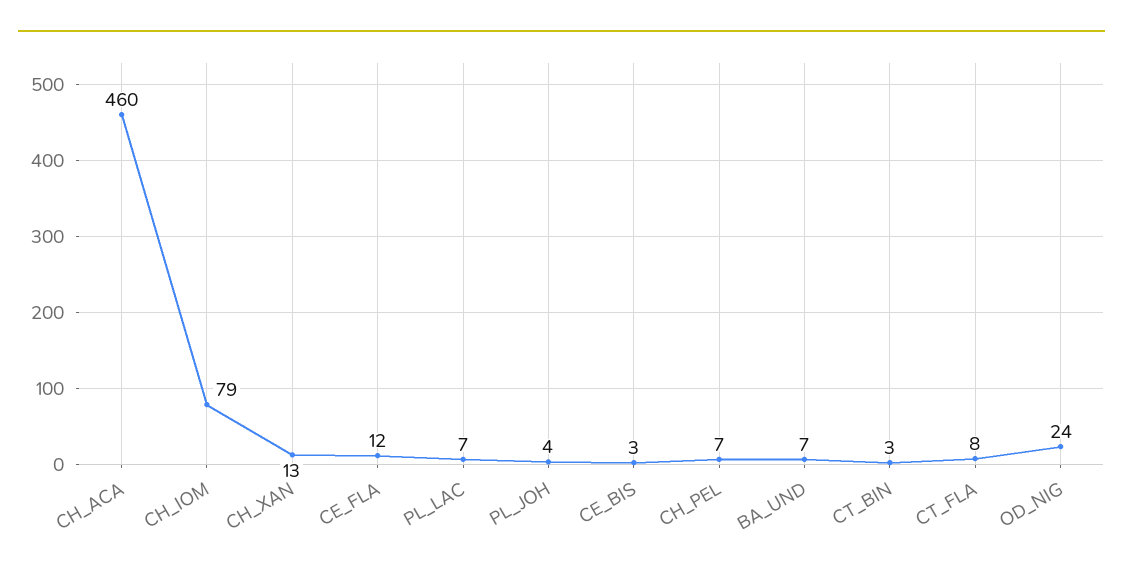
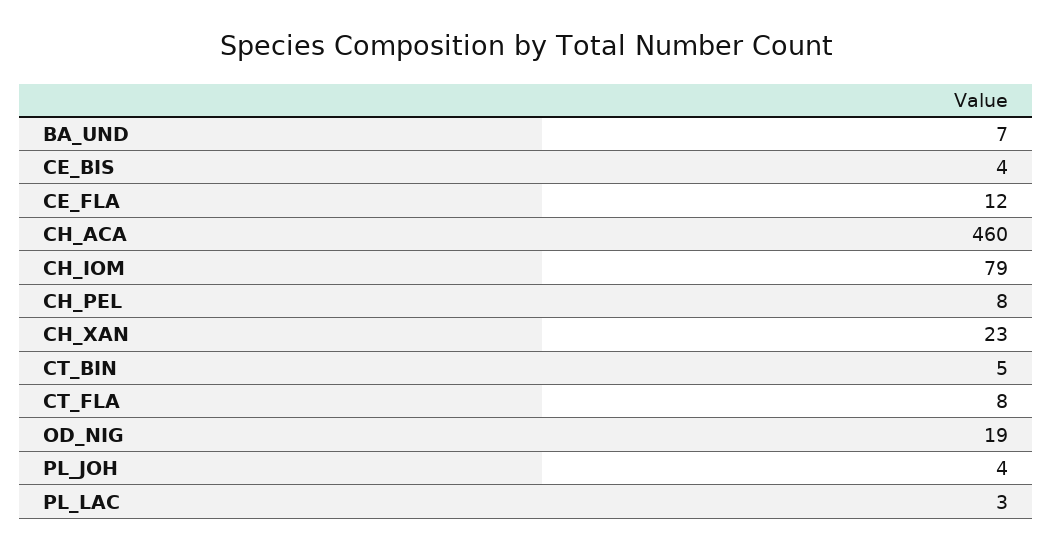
CH_XAN: 13 -> 23
PL_LAC: 7 -> 3
CE_BIS: 3 -> 4
CH_PEL: 7 -> 8
CT_BIN: 3 -> 5
OD_NIG: 24 -> 19

